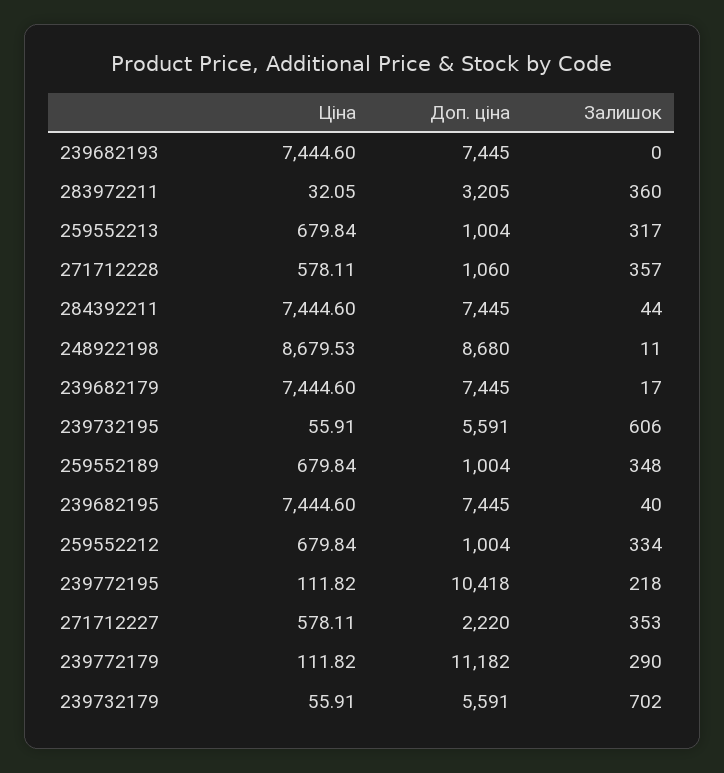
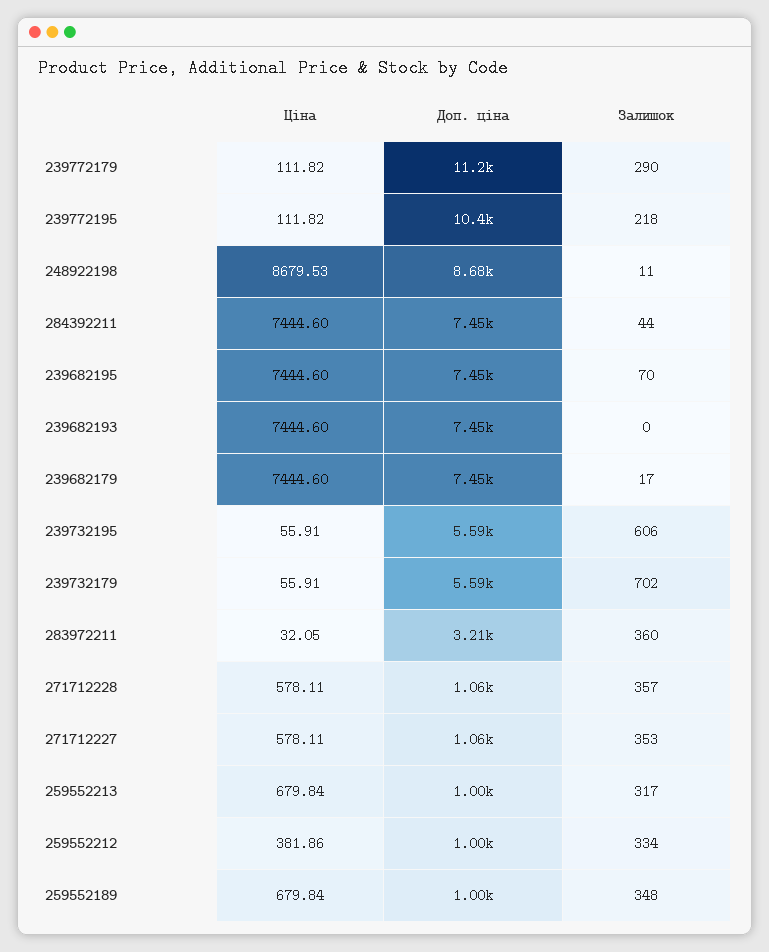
Залишок, 239682195: 40 -> 70
Ціна, 259552212: 679.84 -> 381.86
Доп. ціна, 271712227: 2220 -> 1060

